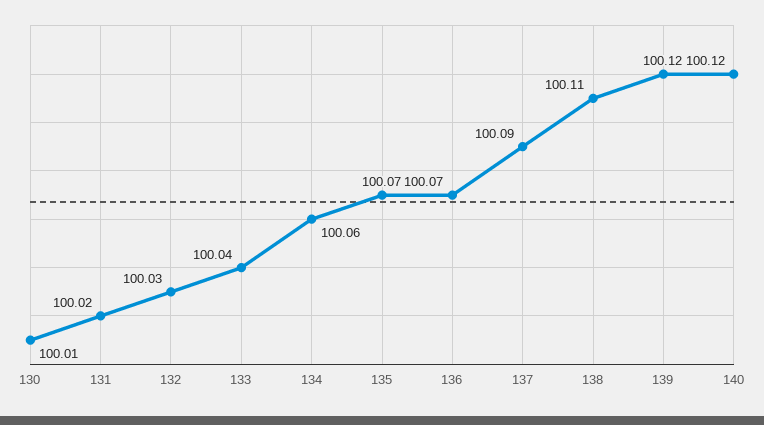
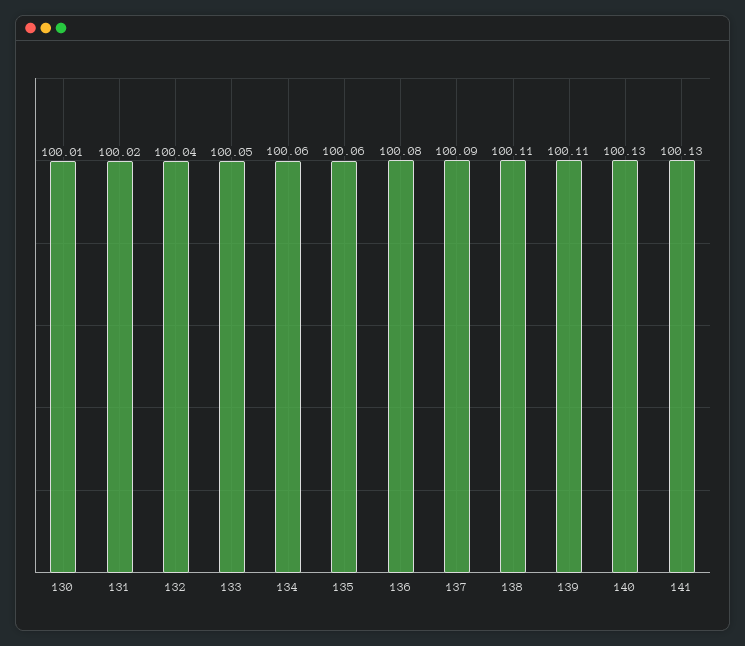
132: 100.03 -> 100.04
133: 100.04 -> 100.05
135: 100.07 -> 100.06
136: 100.07 -> 100.08
139: 100.12 -> 100.11
140: 100.12 -> 100.13
141: none -> 100.13

